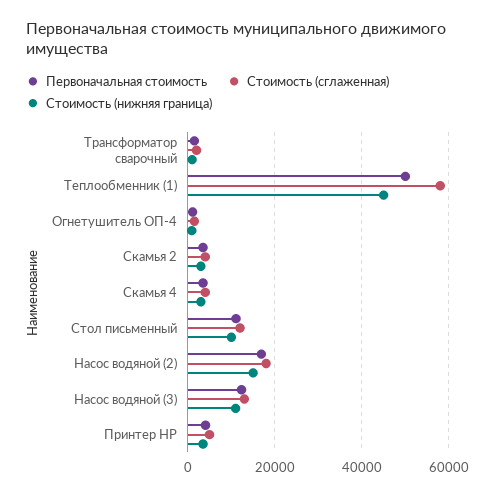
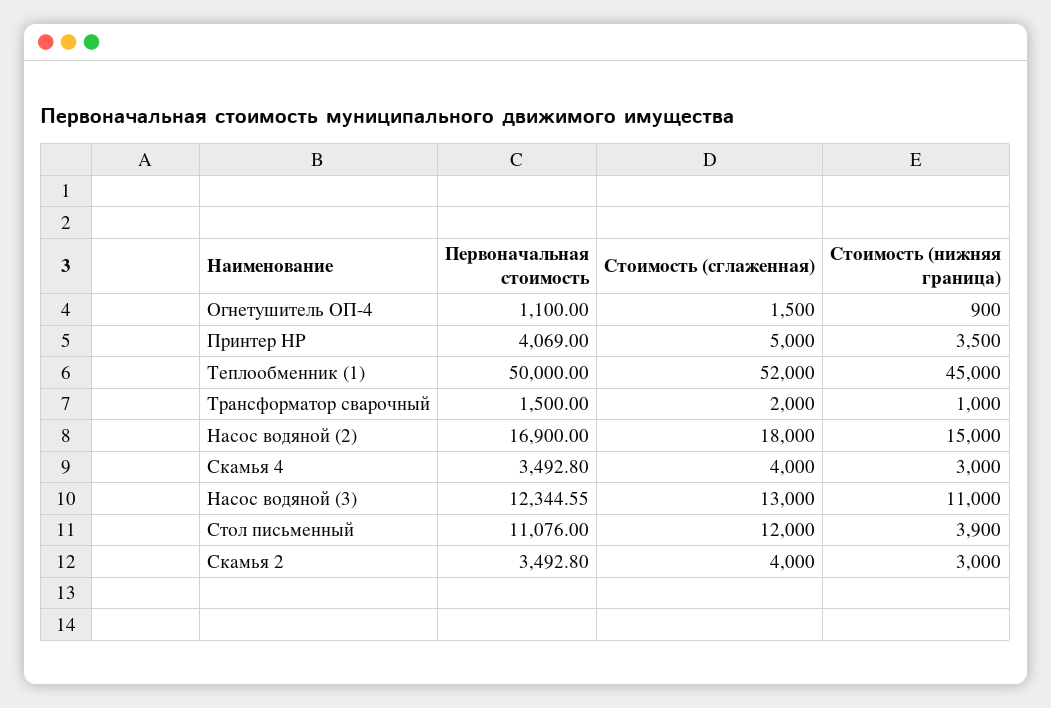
Стоимость (сглаженная), Теплообменник (1): 58000 -> 52000
Стоимость (нижняя граница), Стол письменный: 10000 -> 3900

